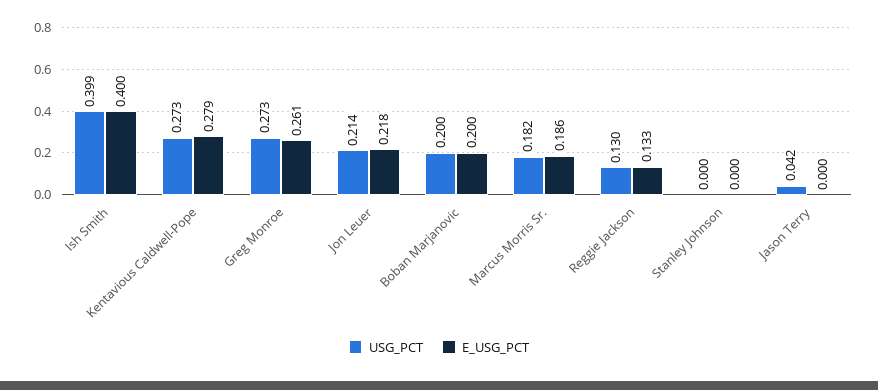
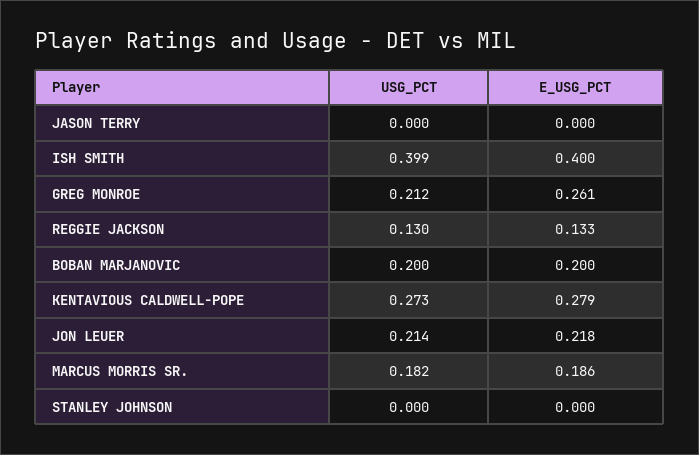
USG_PCT, Greg Monroe: 0.273 -> 0.212
USG_PCT, Jason Terry: 0.042 -> 0

